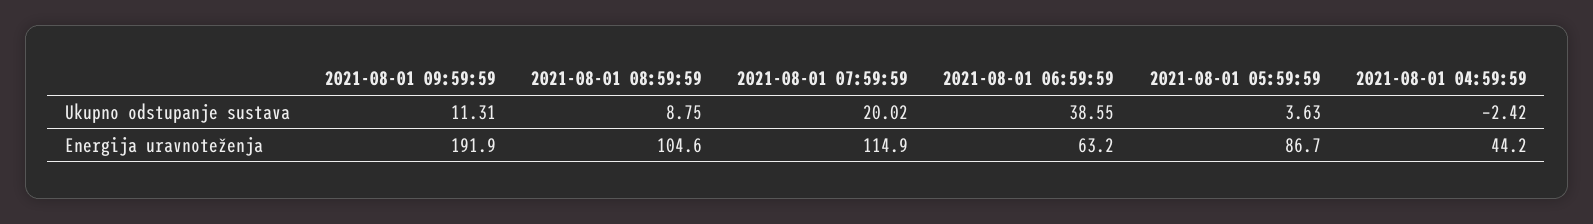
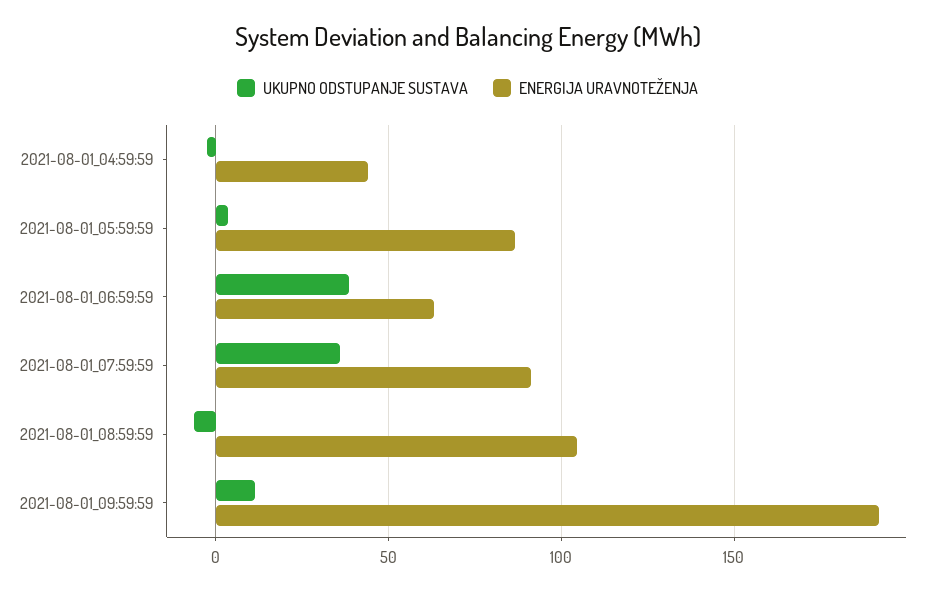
Ukupno odstupanje sustava, 2021-08-01 08:59:59: 8.75 -> -5
Ukupno odstupanje sustava, 2021-08-01 07:59:59: 20.02 -> 35
Energija uravnoteženja, 2021-08-01 07:59:59: 114.9 -> 90

